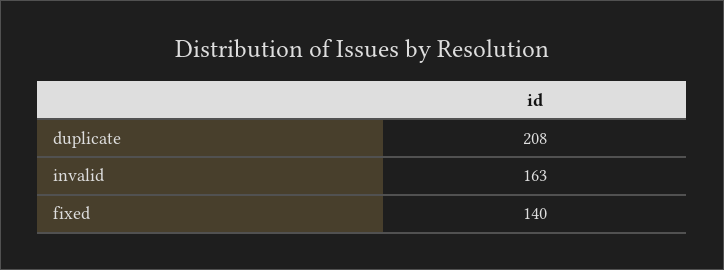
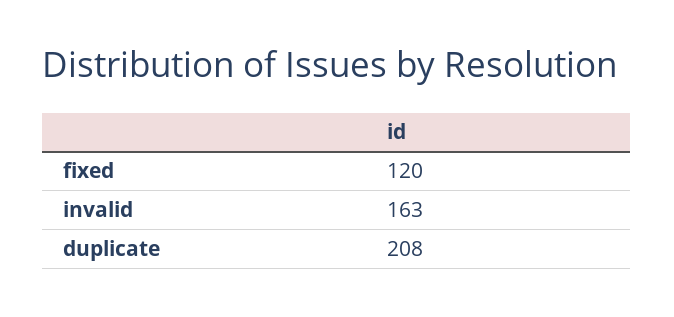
fixed: 140 -> 120

